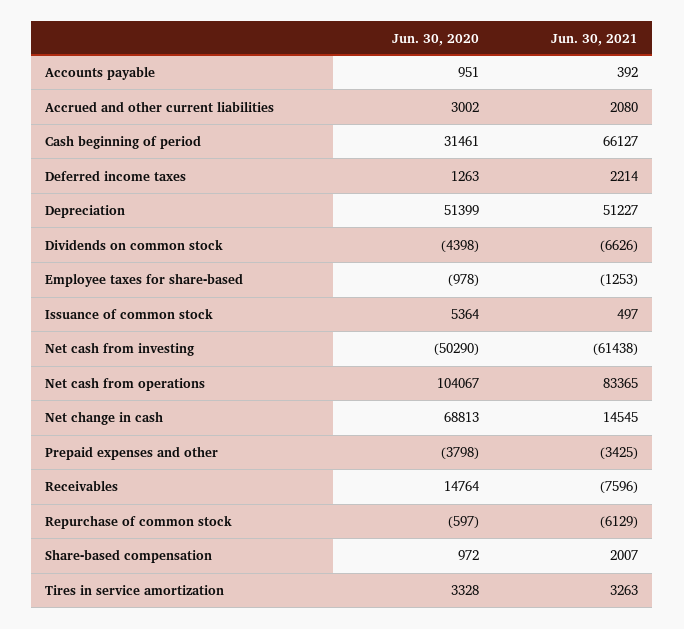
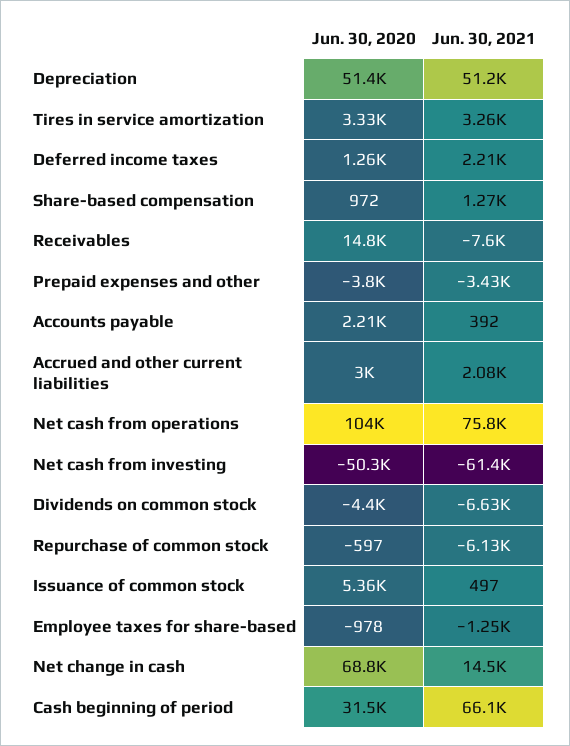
Jun. 30, 2020, Accounts payable: 951 -> 2210
Jun. 30, 2021, Net cash from operations: 83365 -> 75800
Jun. 30, 2021, Share-based compensation: 2007 -> 1270

